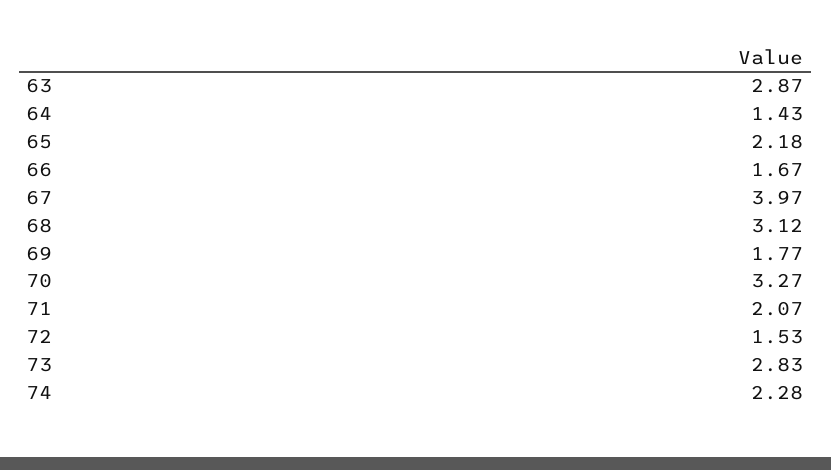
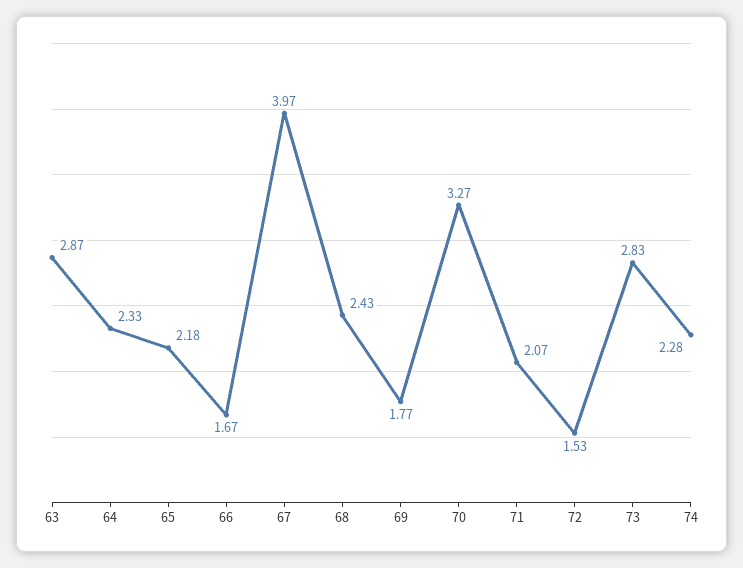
64: 1.43 -> 2.33
68: 3.12 -> 2.43

